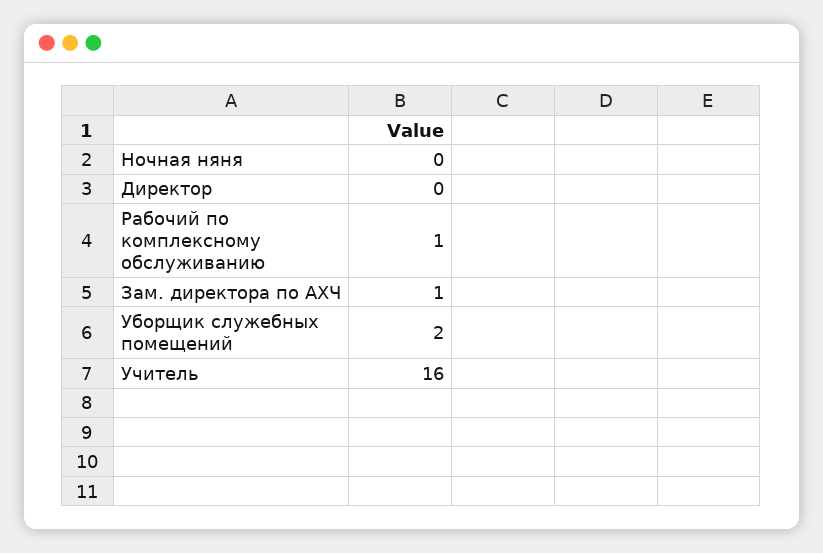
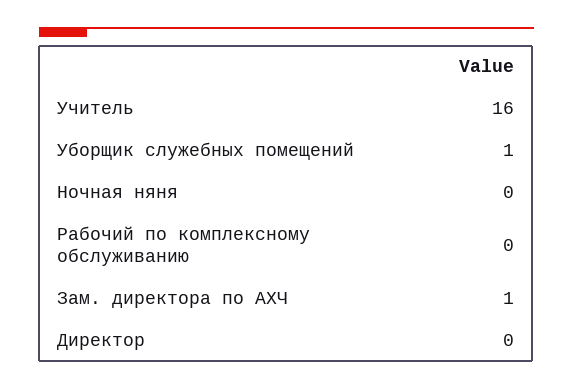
Рабочий по комплексному обслуживанию: 1 -> 0
Уборщик служебных помещений: 2 -> 1

